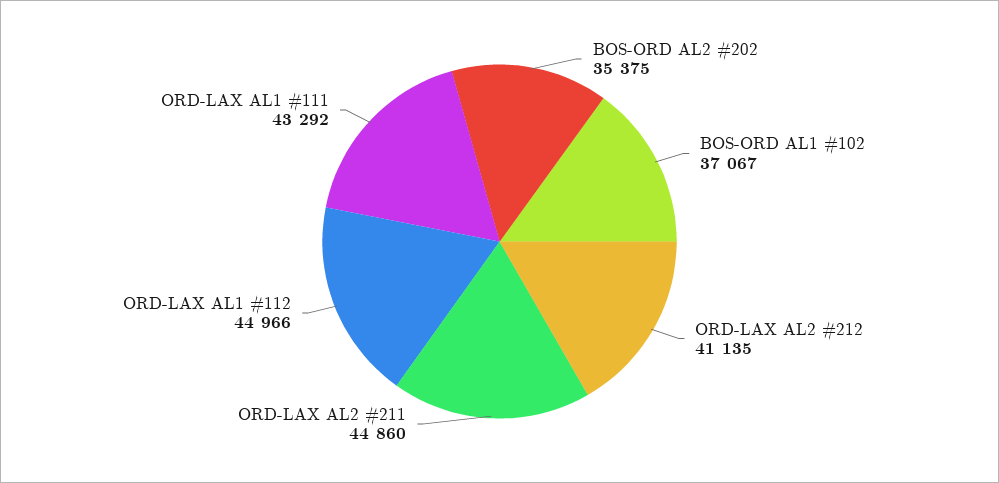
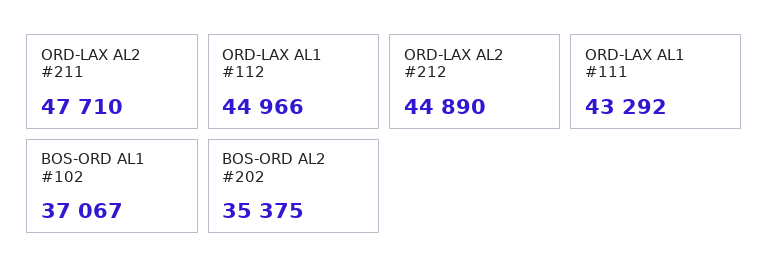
ORD-LAX AL2 #212: 41135 -> 44890
ORD-LAX AL2 #211: 44860 -> 47710

